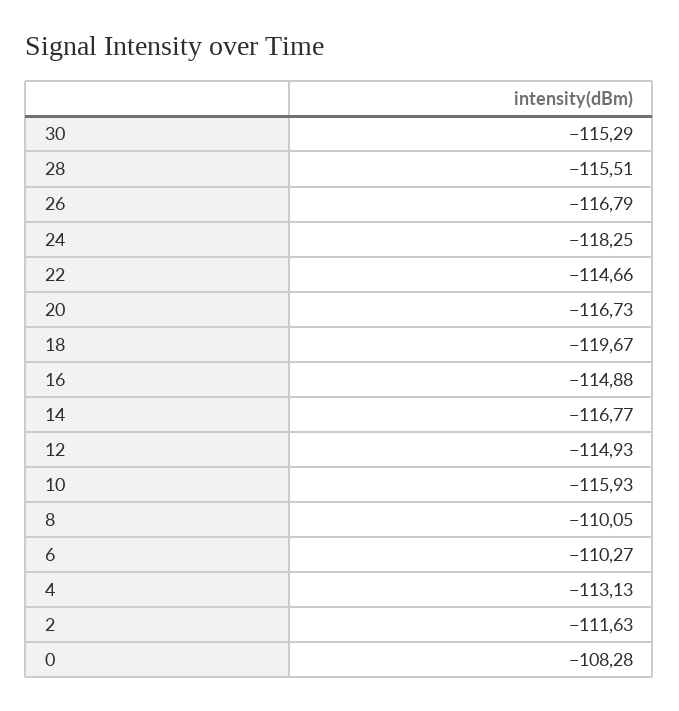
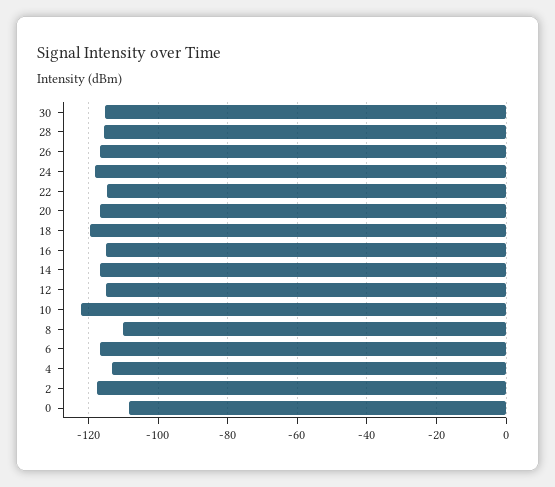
10: -115.93 -> -122
6: -110.27 -> -116
2: -111.63 -> -118

